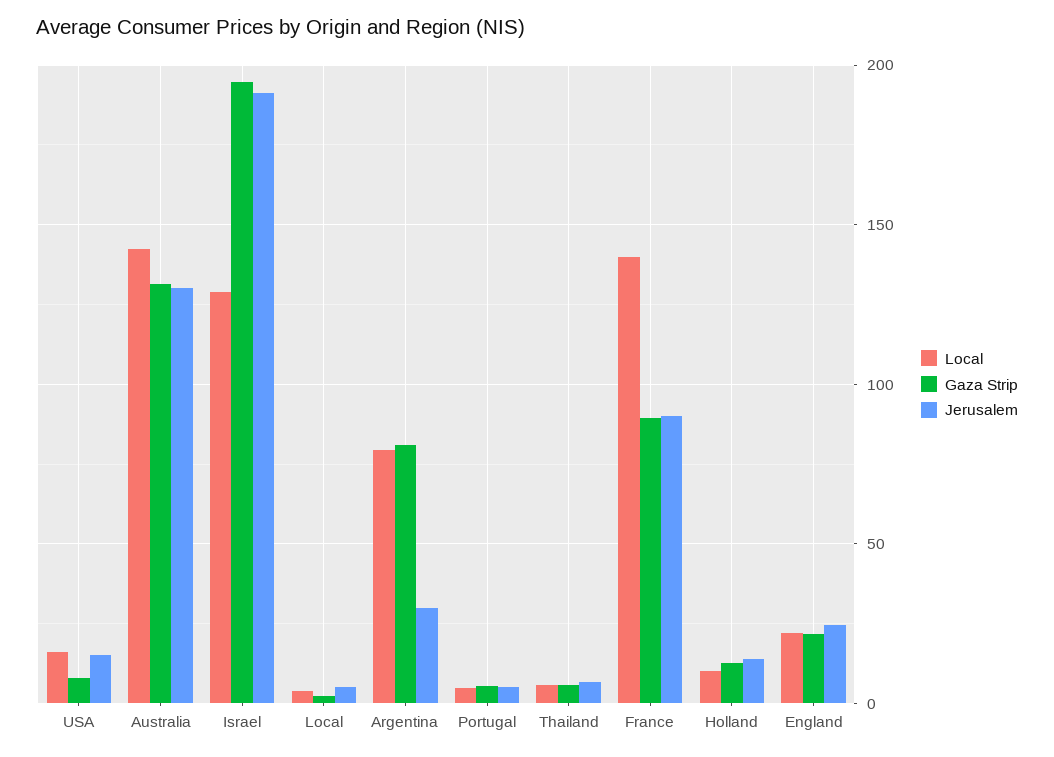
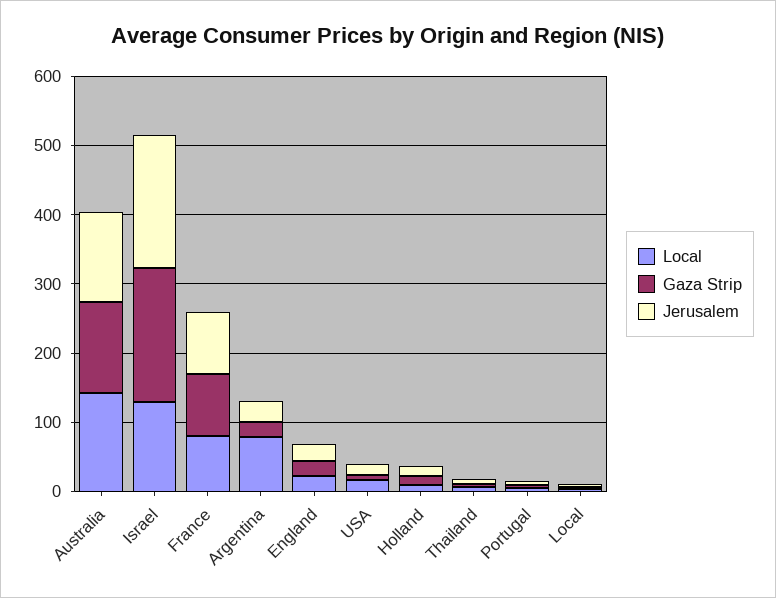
Gaza Strip, Argentina: 80 -> 20
Local, France: 140 -> 80

